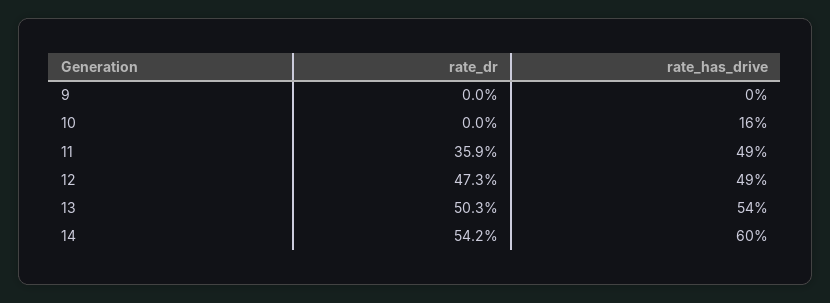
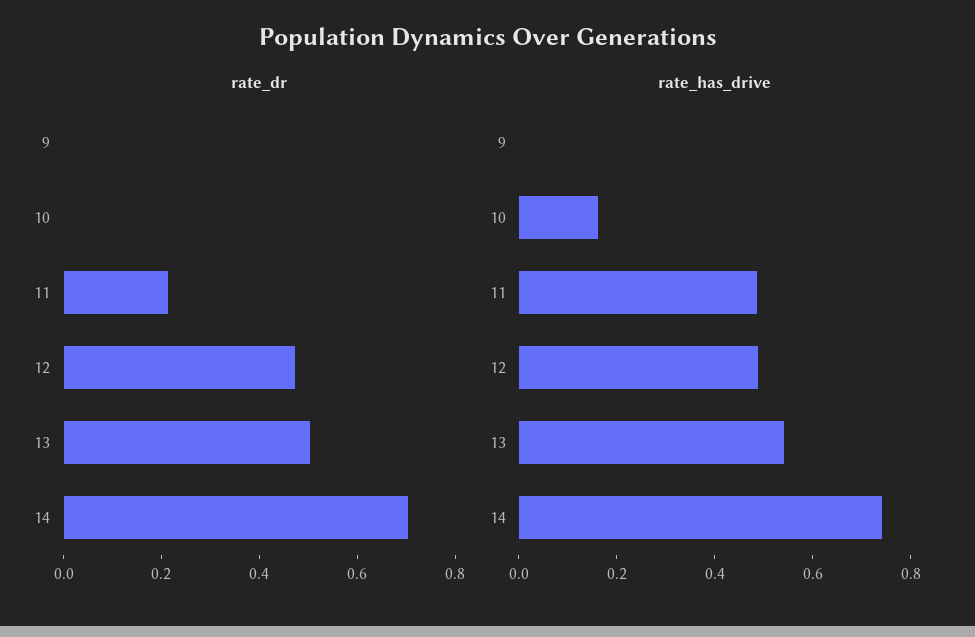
rate_dr, 11: 0.359 -> 0.2
rate_dr, 14: 0.542 -> 0.7
rate_has_drive, 14: 0.6 -> 0.75

